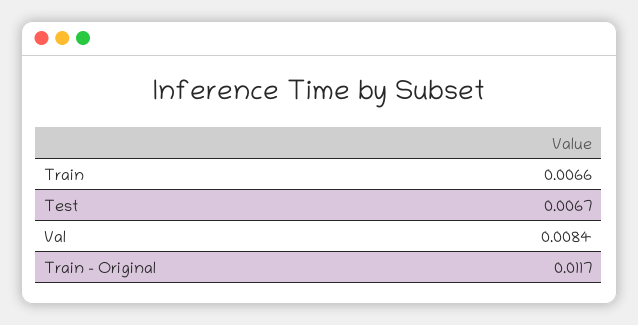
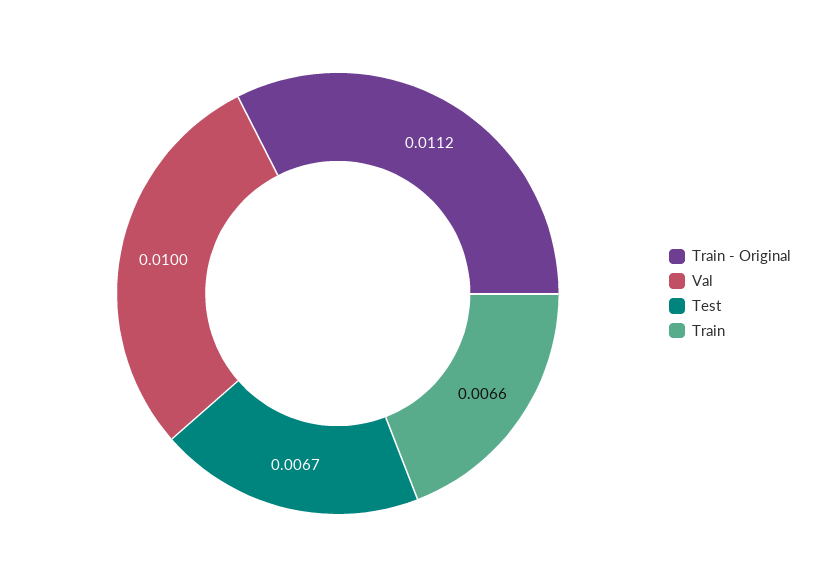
Val: 0.0084 -> 0.01
Train - Original: 0.0117 -> 0.0112

